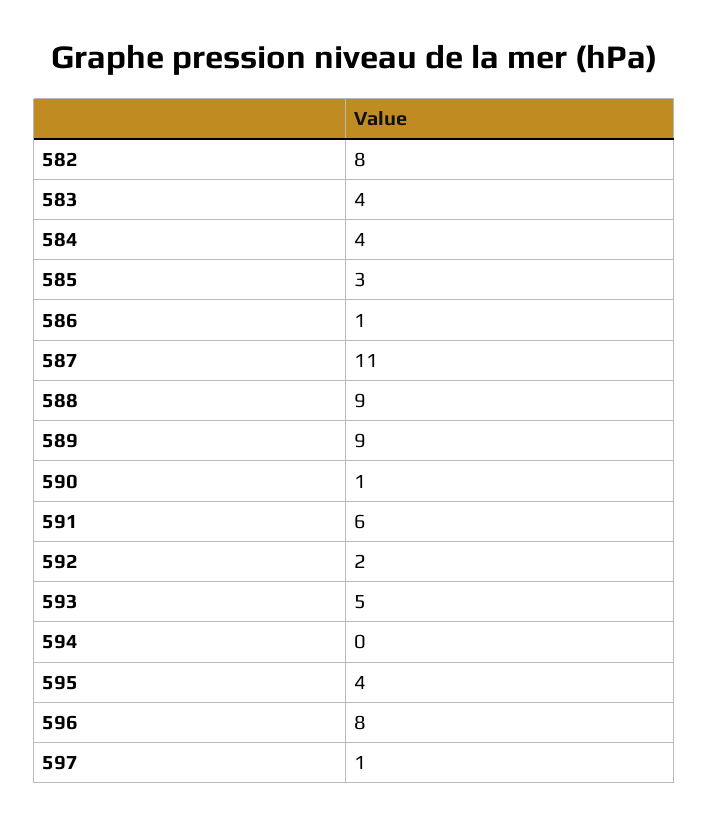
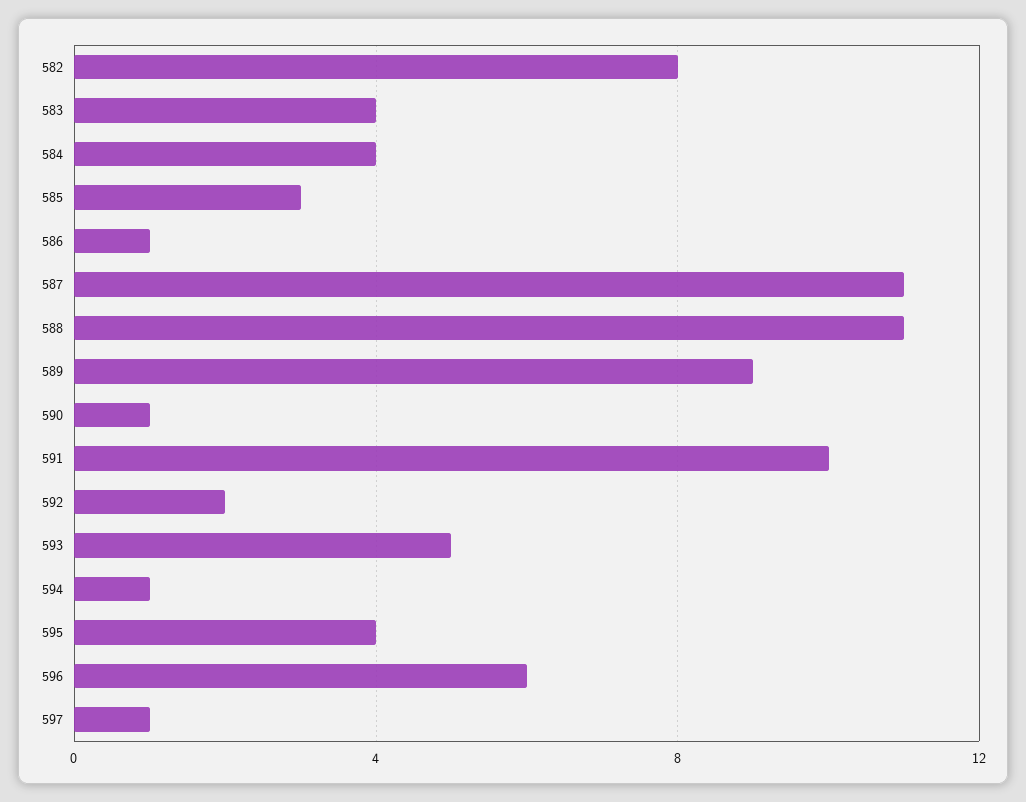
588: 9 -> 11
591: 6 -> 10
594: 0 -> 1
596: 8 -> 6

